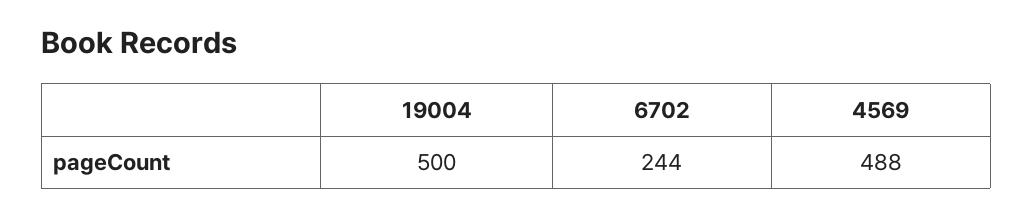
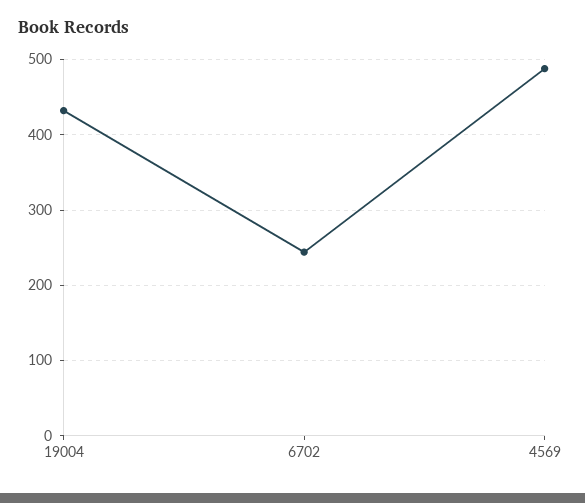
19004: 500 -> 430

